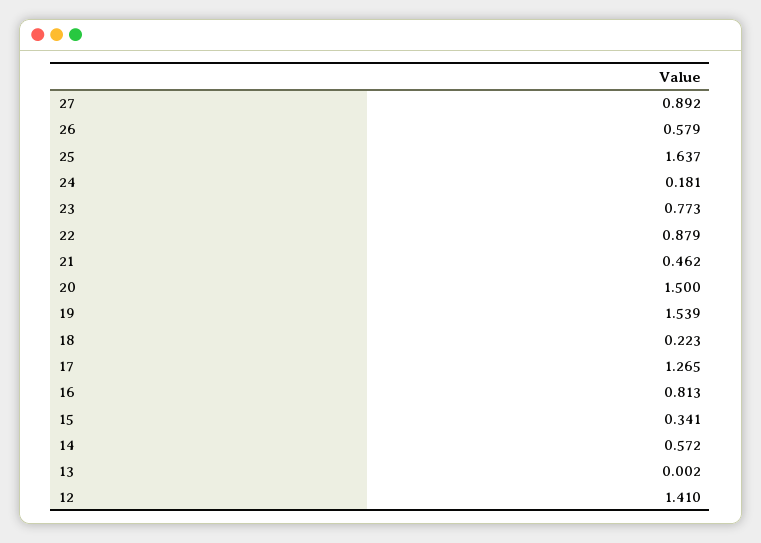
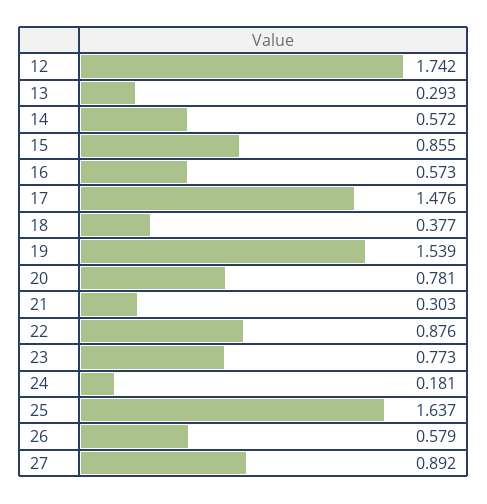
22: 0.879 -> 0.876
21: 0.462 -> 0.303
20: 1.5 -> 0.781
18: 0.223 -> 0.377
17: 1.265 -> 1.476
16: 0.813 -> 0.573
15: 0.341 -> 0.855
13: 0.002 -> 0.293
12: 1.41 -> 1.742

